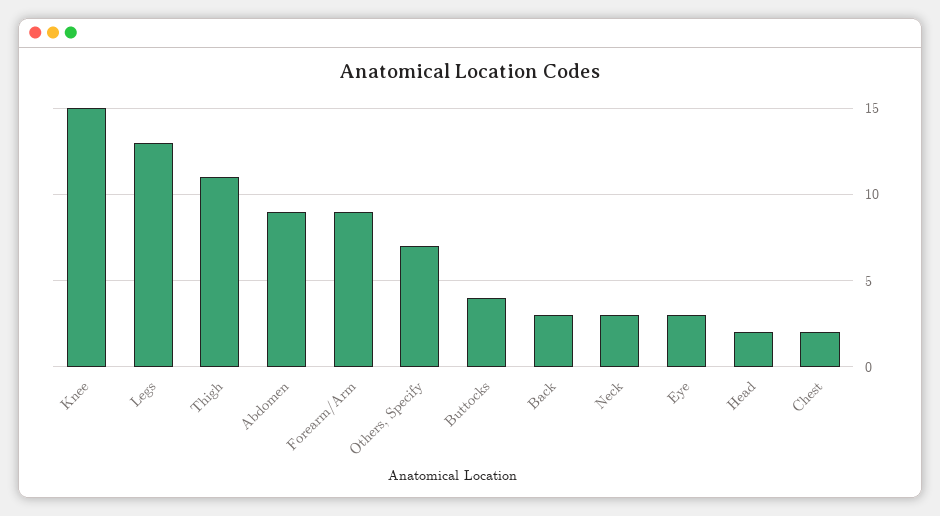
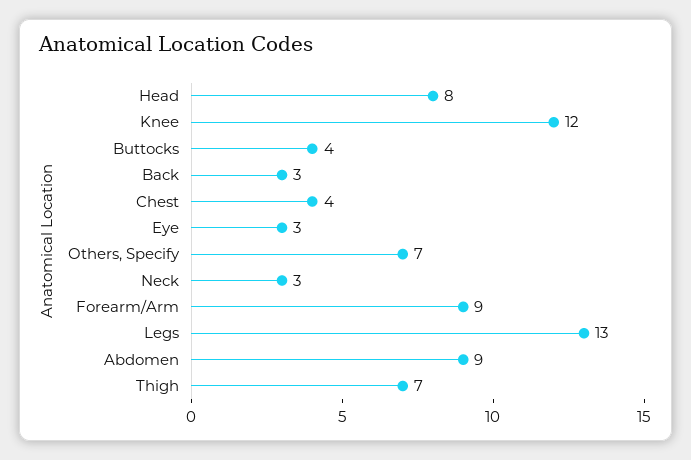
Knee: 15 -> 12
Thigh: 11 -> 7
Head: 2 -> 8
Chest: 2 -> 4

